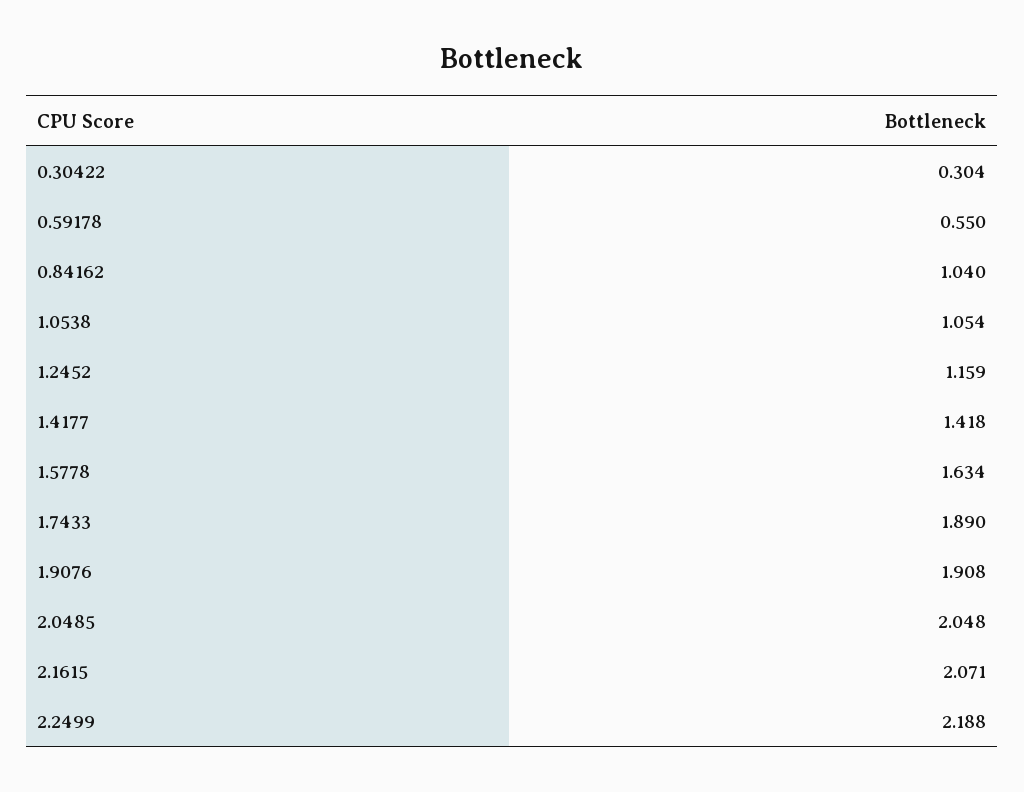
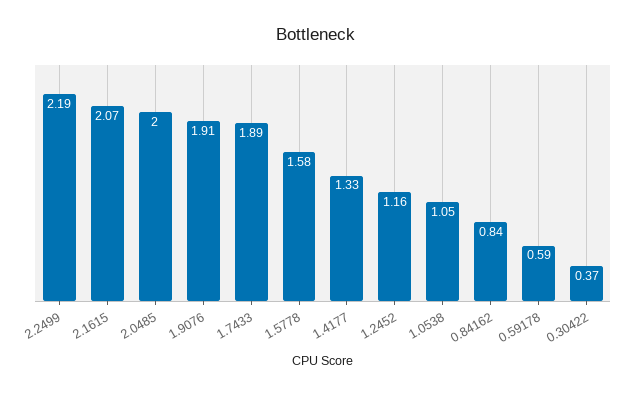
0.30422: 0.304 -> 0.37
0.59178: 0.55 -> 0.59
0.84162: 1.04 -> 0.84
1.4177: 1.418 -> 1.33
1.5778: 1.634 -> 1.58
2.0485: 2.048 -> 2

